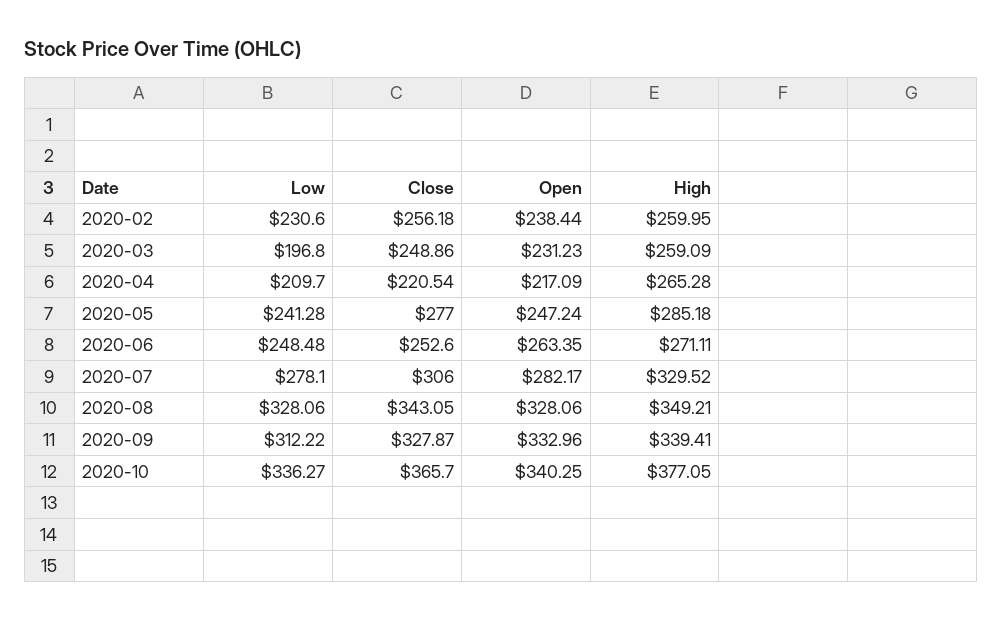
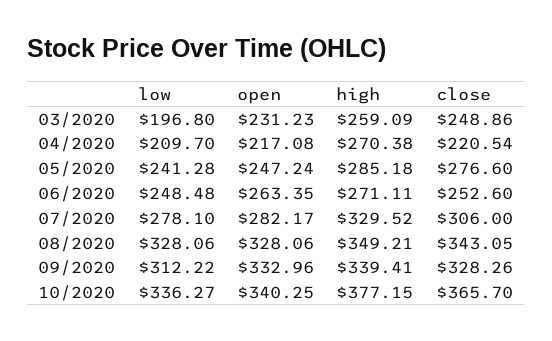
Low, 2020-02: 230.6 -> none
Close, 2020-02: 256.18 -> none
Open, 2020-02: 238.44 -> none
High, 2020-02: 259.95 -> none
Open, 2020-04: 217.09 -> 217.08
High, 2020-04: 265.28 -> 270.38
Close, 2020-05: 277 -> 276.6
Close, 2020-09: 327.87 -> 328.26
High, 2020-10: 377.05 -> 377.15

